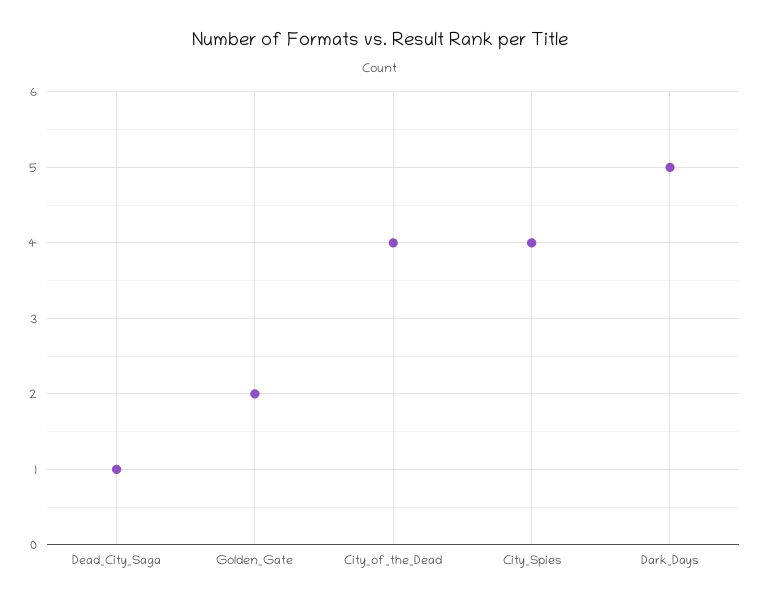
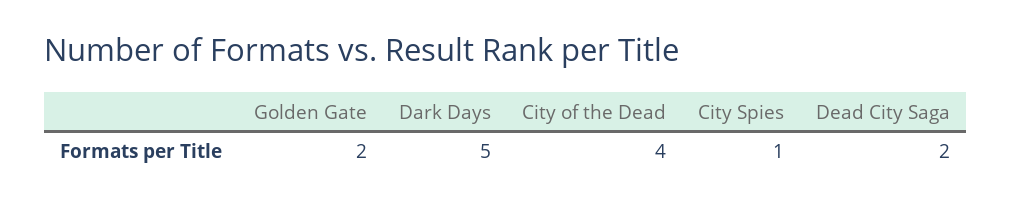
Dead_City_Saga: 1 -> 2
City_Spies: 4 -> 1

